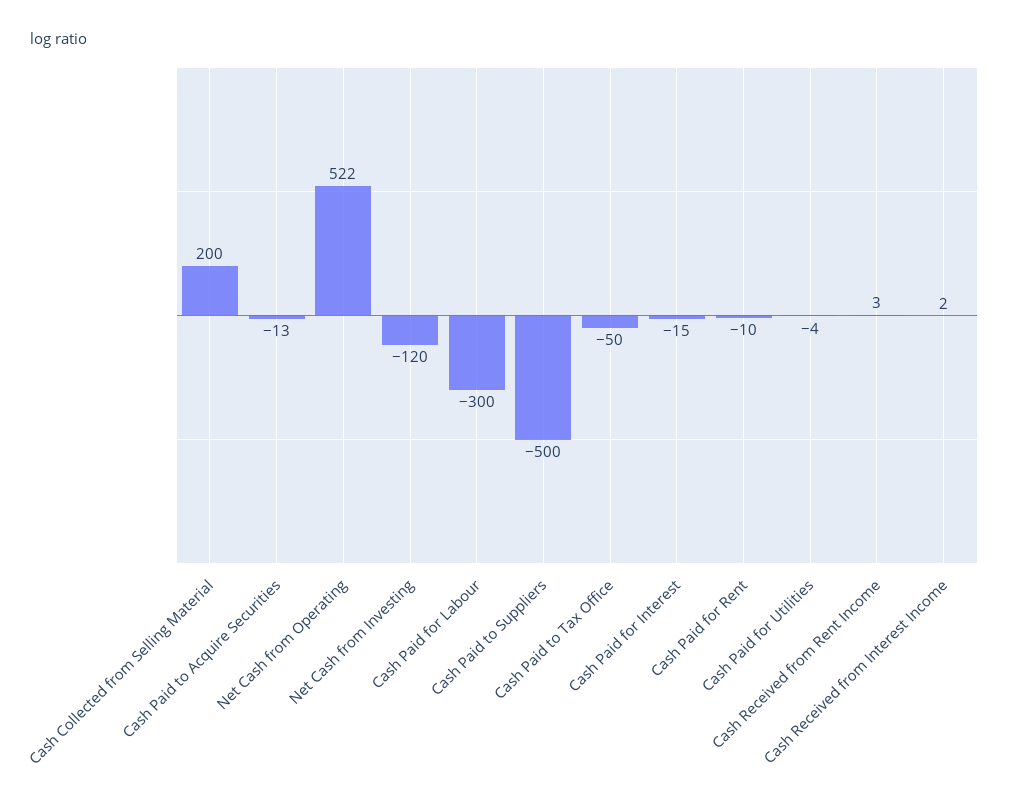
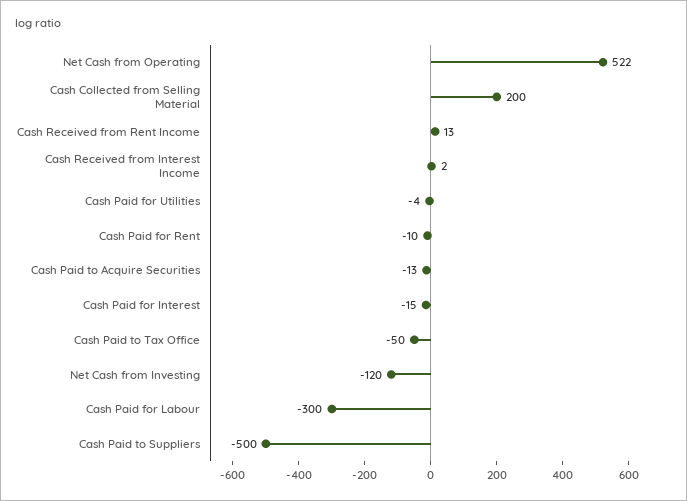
Cash Received from Rent Income: 3 -> 13

